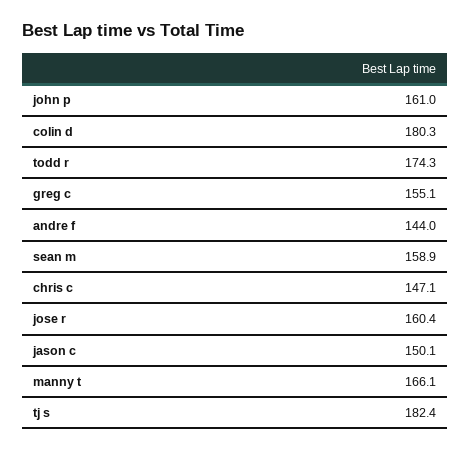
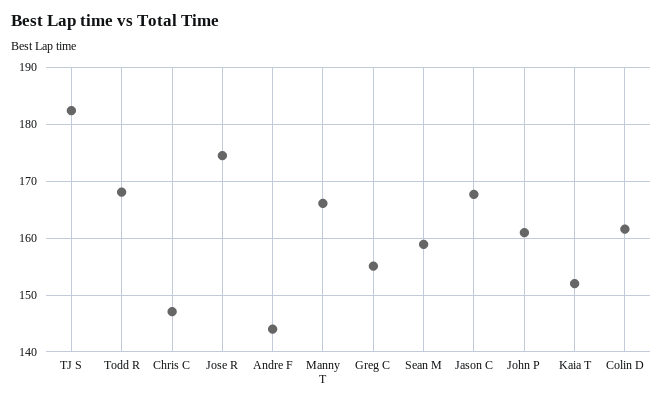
colin d: 180.3 -> 162
todd r: 174.3 -> 168
jose r: 160.4 -> 174
jason c: 150.1 -> 168
Kaia T: none -> 152

